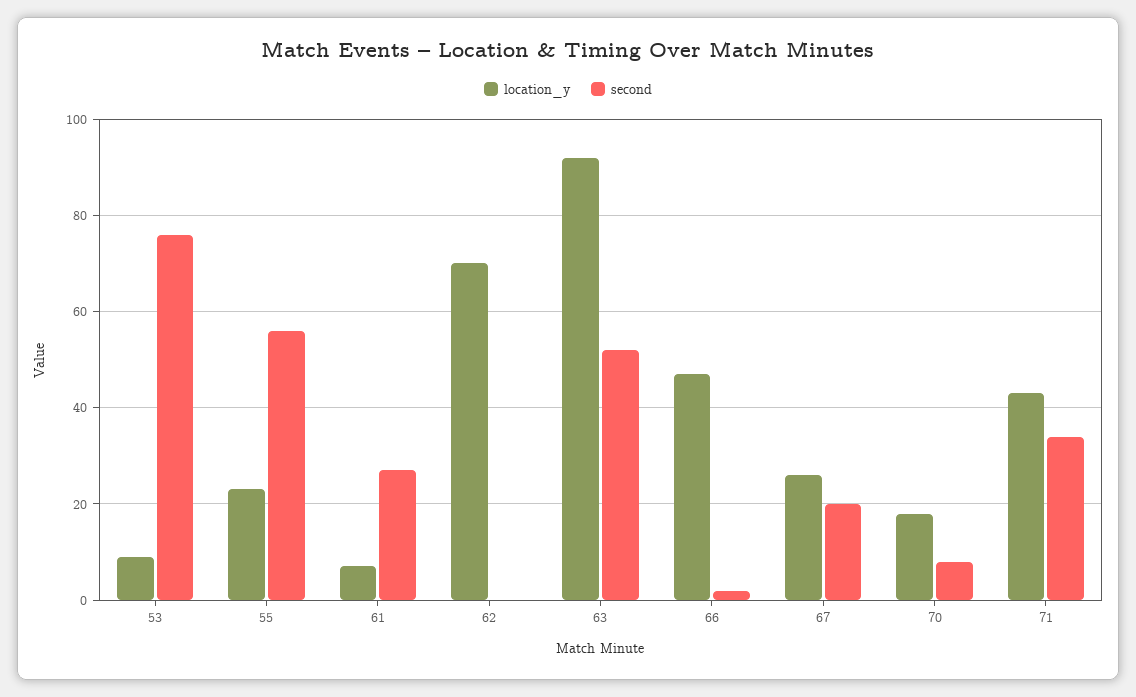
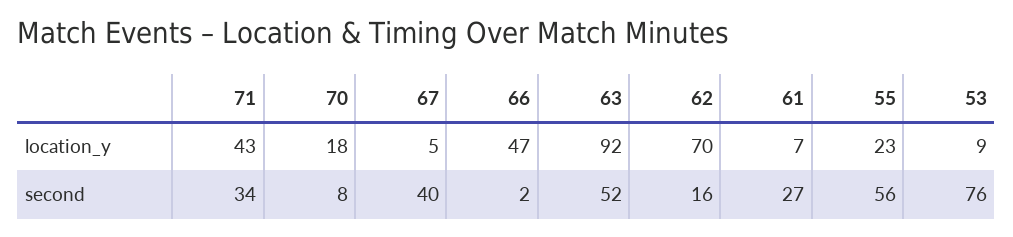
second, 62: 0 -> 16
location_y, 67: 25 -> 5
second, 67: 20 -> 40

